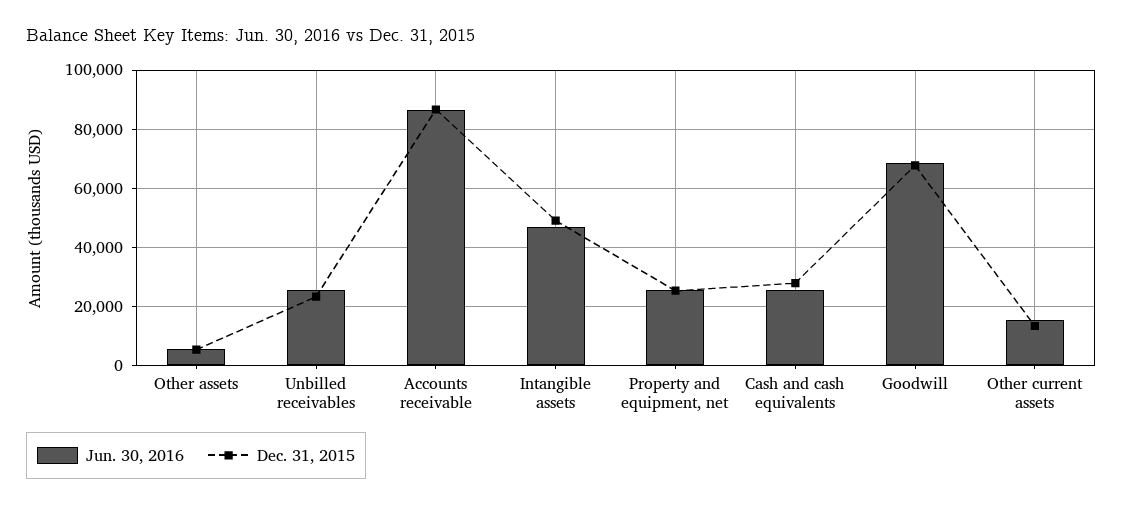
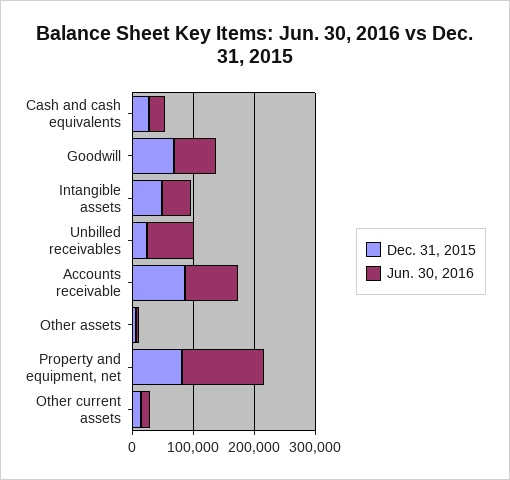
Jun. 30, 2016, Unbilled receivables: 25000 -> 80000
Jun. 30, 2016, Property and equipment, net: 25000 -> 140000
Dec. 31, 2015, Property and equipment, net: 25000 -> 80000

